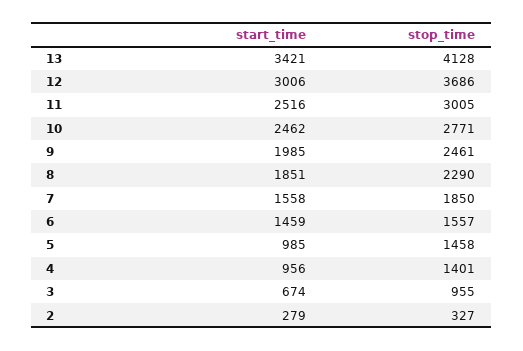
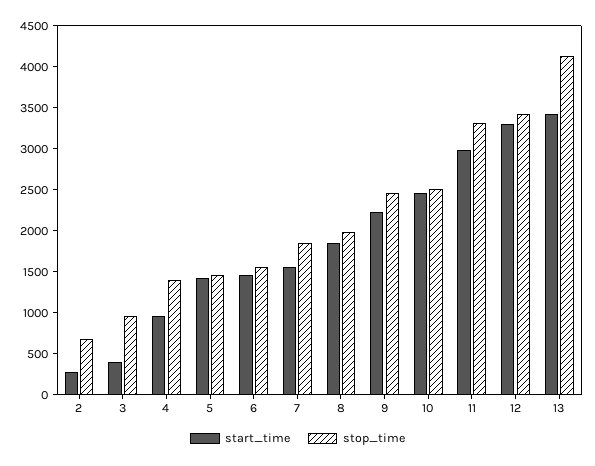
start_time, 12: 3006 -> 3300
stop_time, 12: 3686 -> 3400
start_time, 11: 2516 -> 3000
stop_time, 11: 3005 -> 3300
stop_time, 10: 2771 -> 2500
start_time, 9: 1985 -> 2200
stop_time, 8: 2290 -> 2000
start_time, 5: 985 -> 1400
start_time, 3: 674 -> 400
stop_time, 2: 327 -> 700

